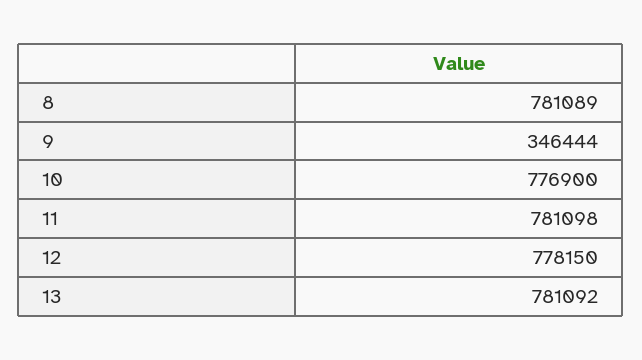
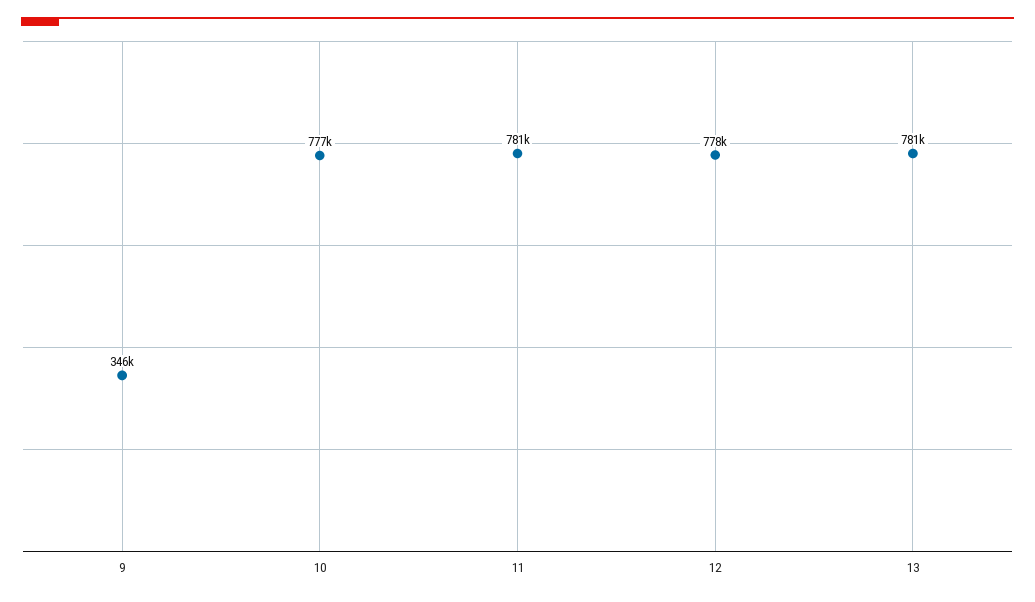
8: 781089 -> none

